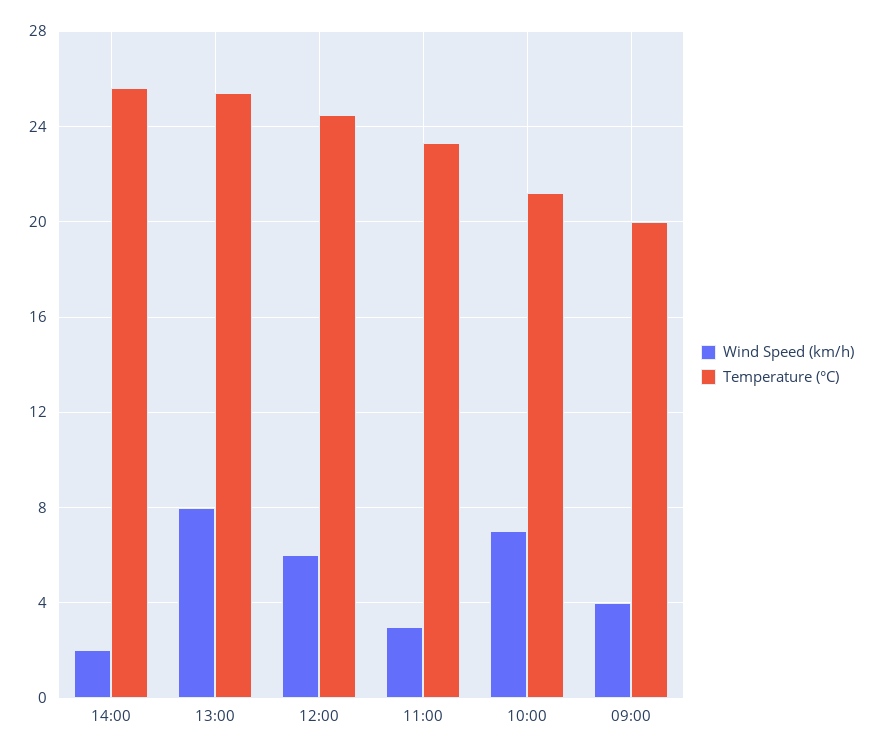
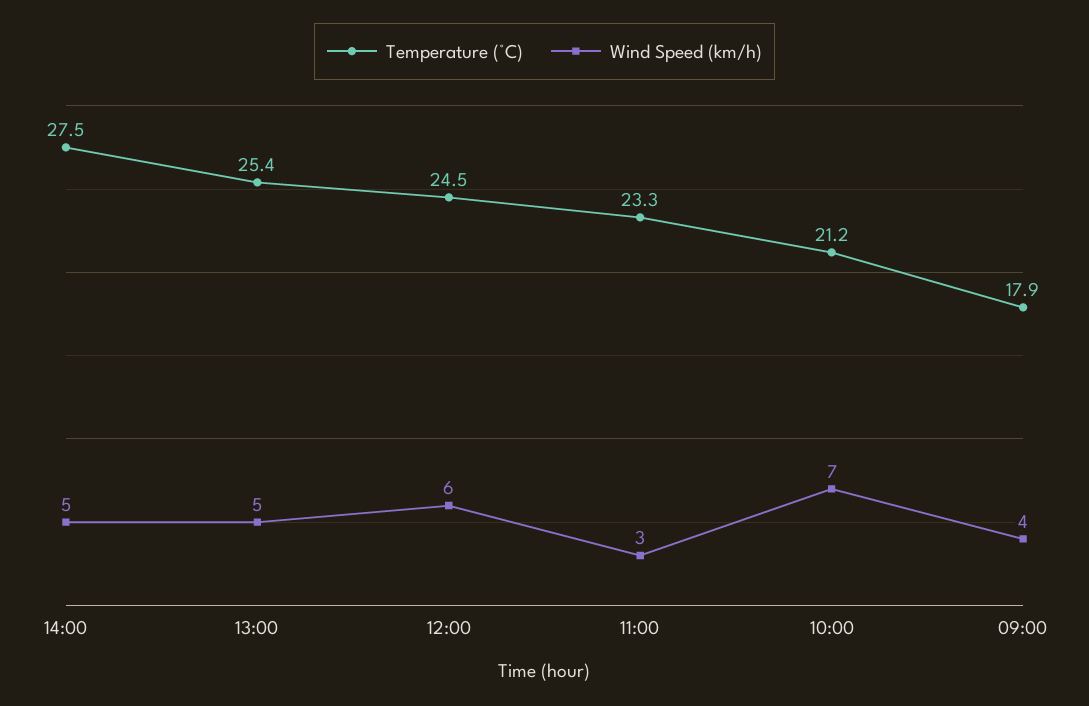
Wind Speed (km/h), 14:00: 2 -> 5
Temperature (°C), 14:00: 25.5 -> 27.5
Wind Speed (km/h), 13:00: 8 -> 5
Temperature (°C), 09:00: 20 -> 17.9

